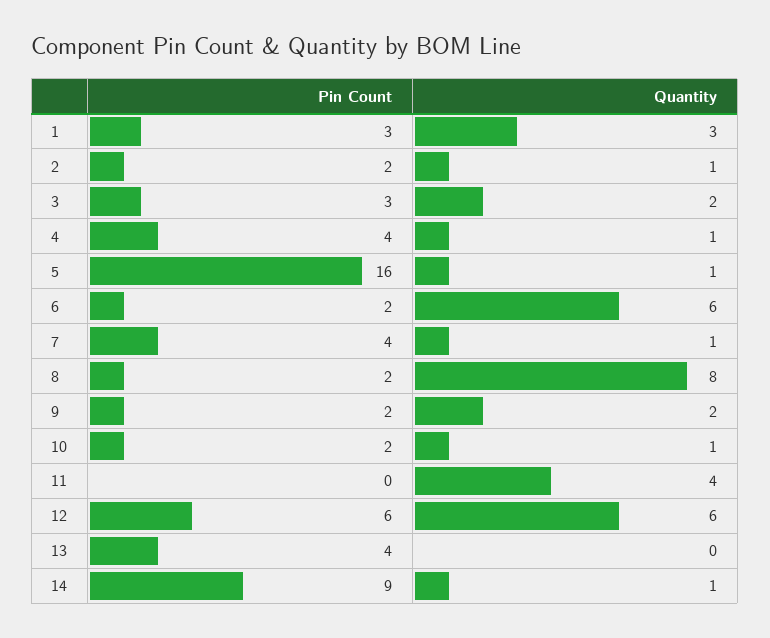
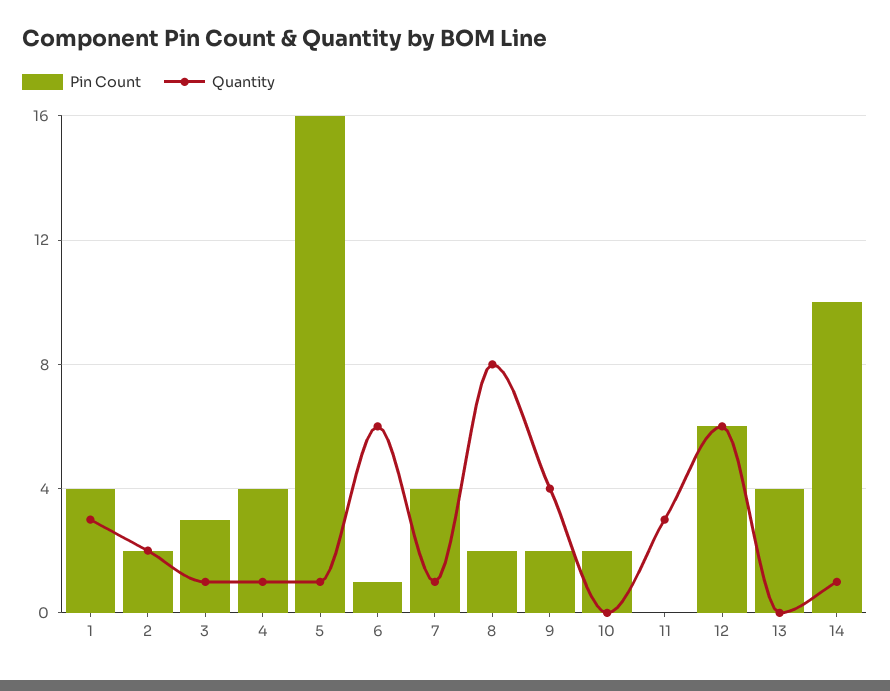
Pin Count, 1: 3 -> 4
Quantity, 2: 1 -> 2
Quantity, 3: 2 -> 1
Pin Count, 6: 2 -> 1
Quantity, 9: 2 -> 4
Quantity, 10: 1 -> 0
Quantity, 11: 4 -> 3
Pin Count, 14: 9 -> 10

